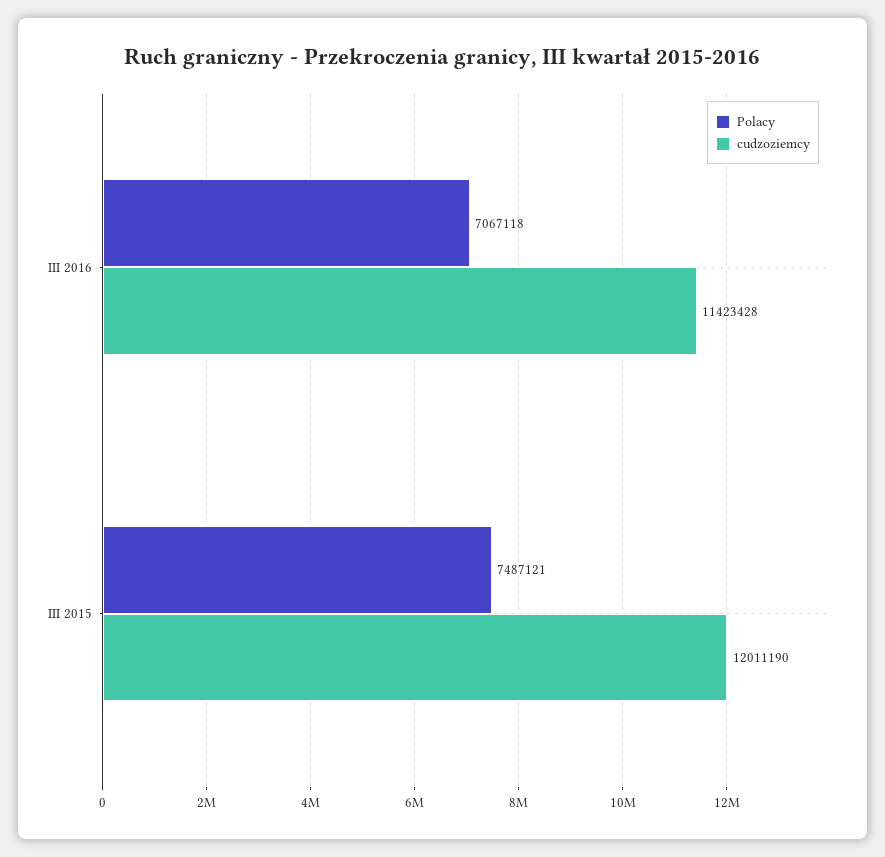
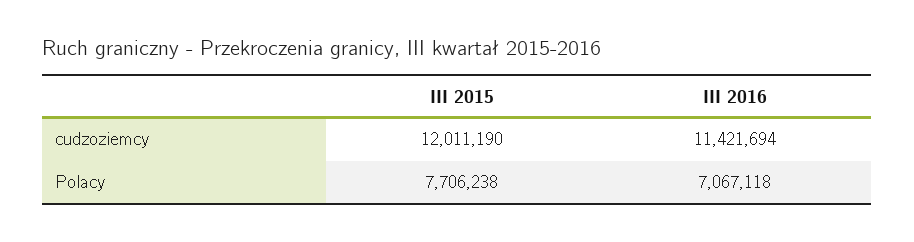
cudzoziemcy, III 2016: 11423428 -> 11421694
Polacy, III 2015: 7487121 -> 7706238

